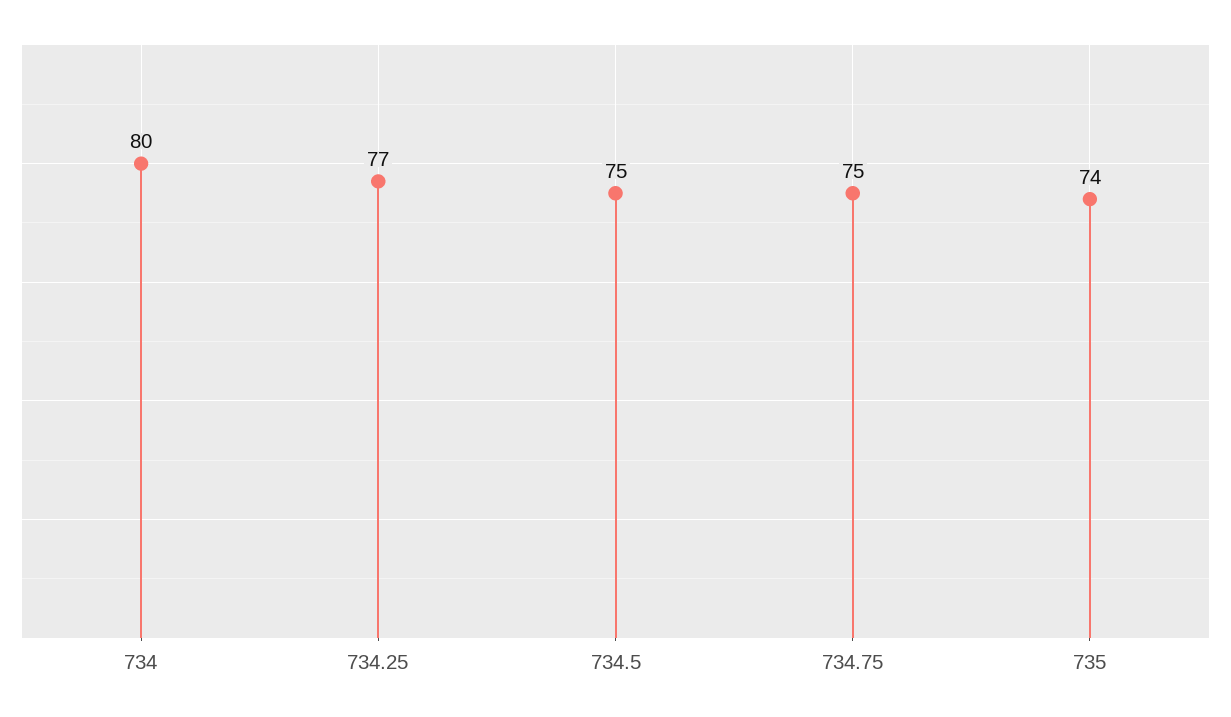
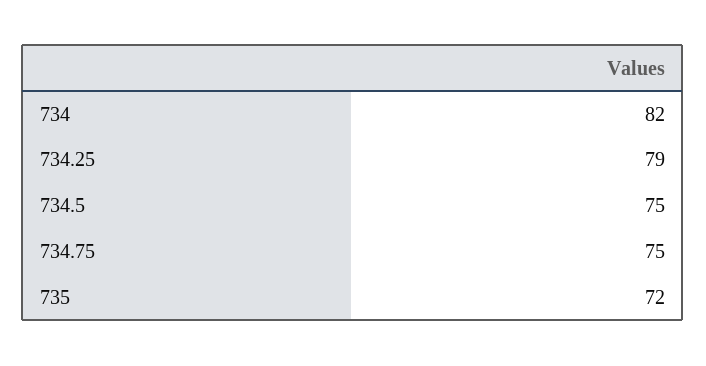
734: 80 -> 82
734.25: 77 -> 79
735: 74 -> 72

